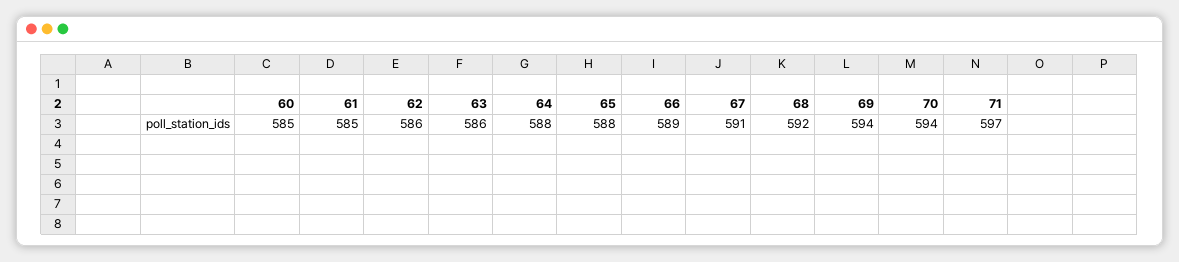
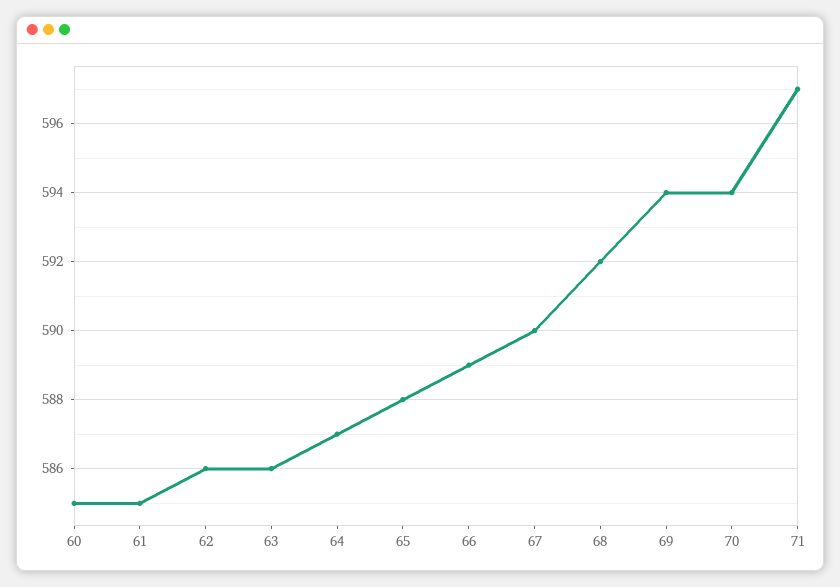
64: 588 -> 587
67: 591 -> 590

